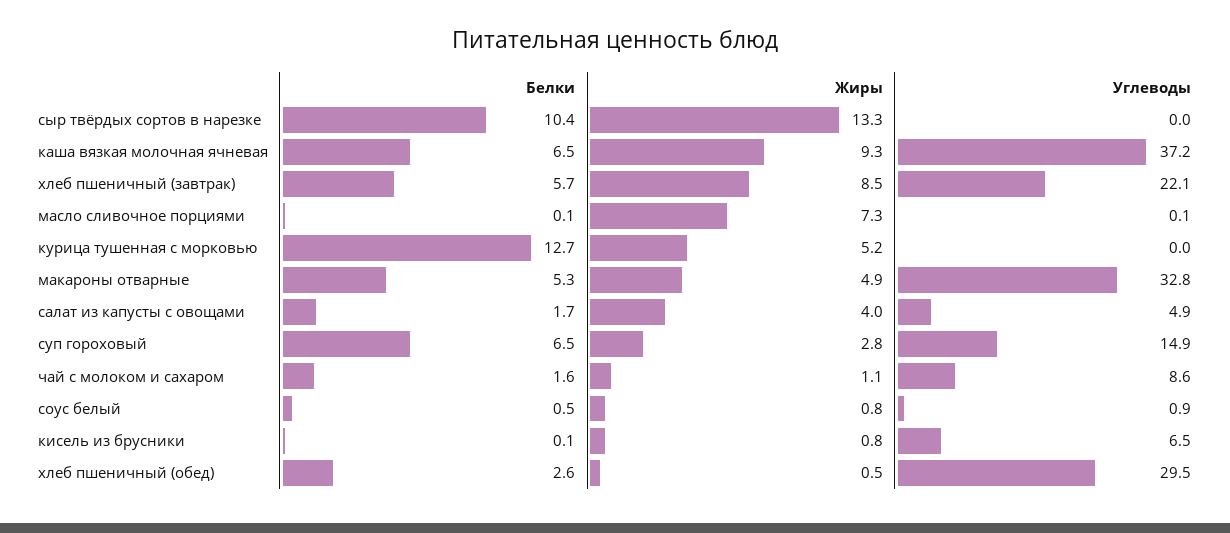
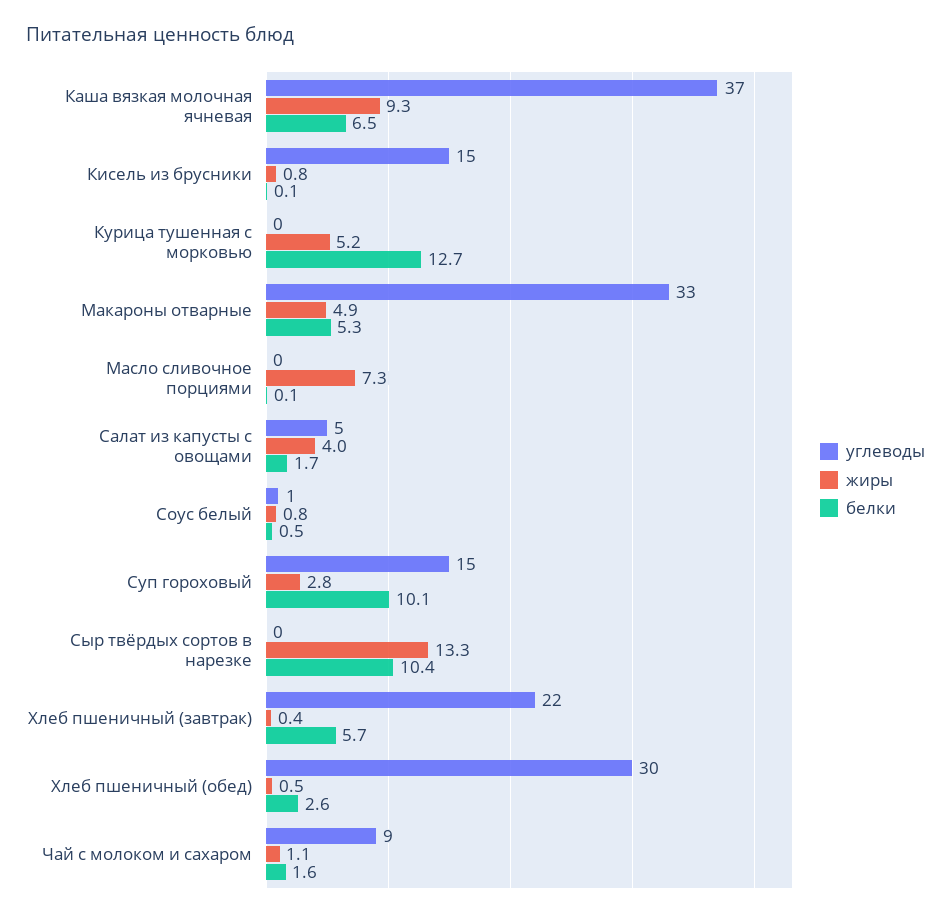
Жиры, хлеб пшеничный (завтрак): 8.5 -> 0.4
Белки, суп гороховый: 6.5 -> 10.1
Углеводы, кисель из брусники: 6.5 -> 15

